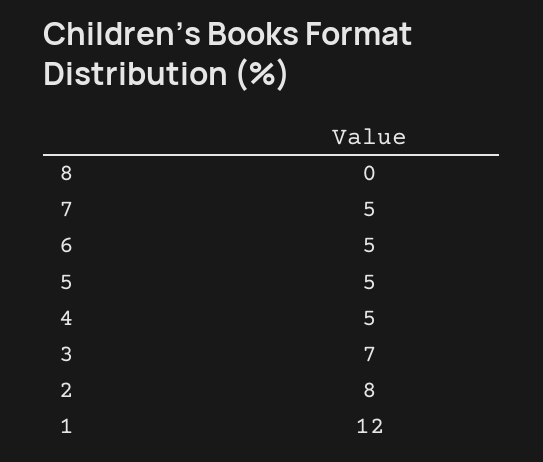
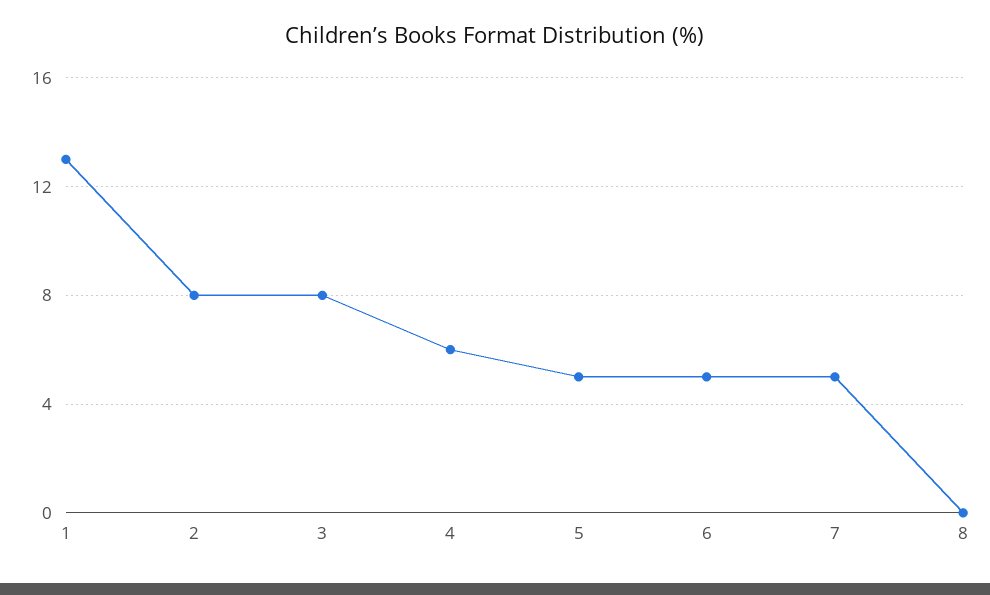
4: 5 -> 6
3: 7 -> 8
1: 12 -> 13

